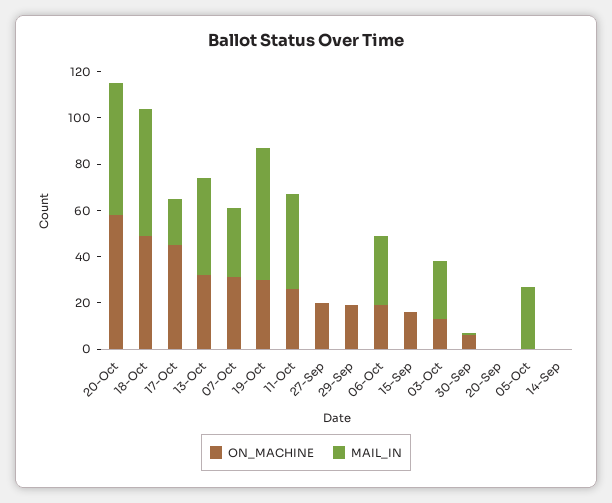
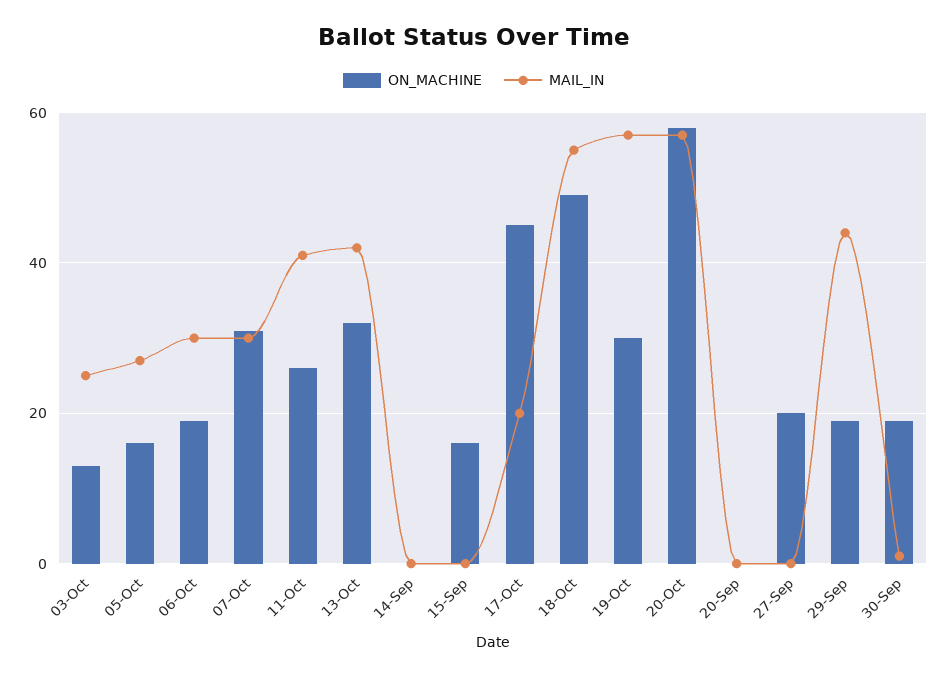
MAIL_IN, 29-Sep: 0 -> 45
ON_MACHINE, 30-Sep: 5 -> 20
ON_MACHINE, 05-Oct: 0 -> 15

